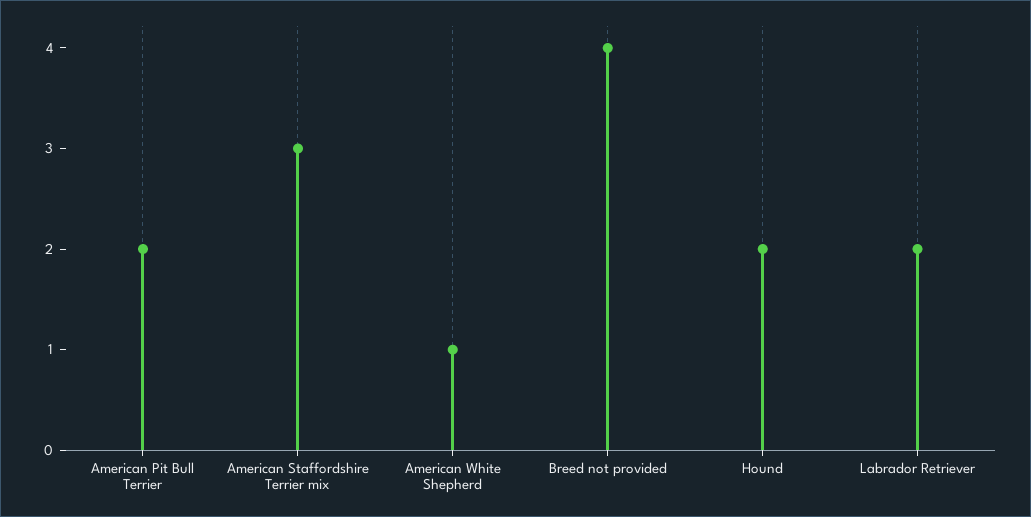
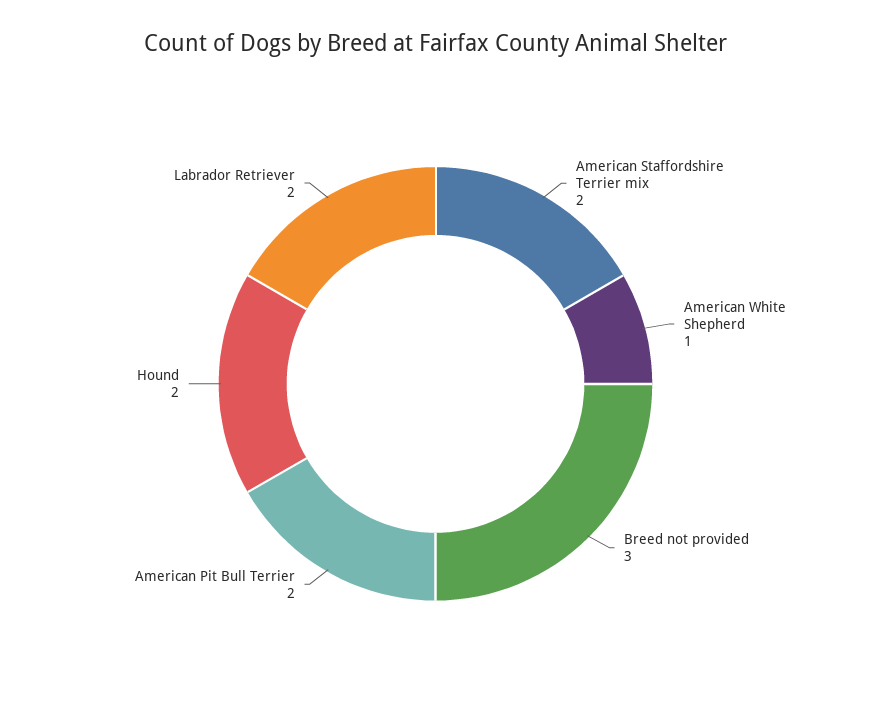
American Staffordshire Terrier mix: 3 -> 2
Breed not provided: 4 -> 3

